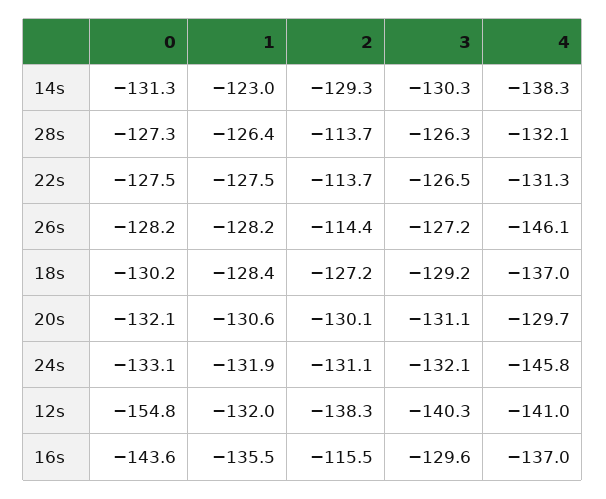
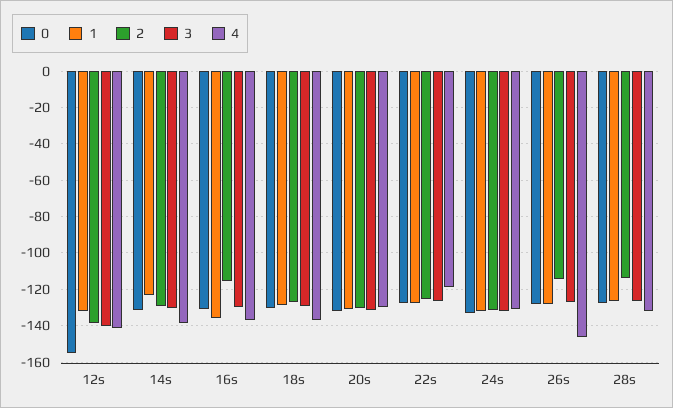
2, 22s: -113.7 -> -125
4, 22s: -131.3 -> -120
4, 24s: -145.8 -> -130
0, 16s: -143.6 -> -130

